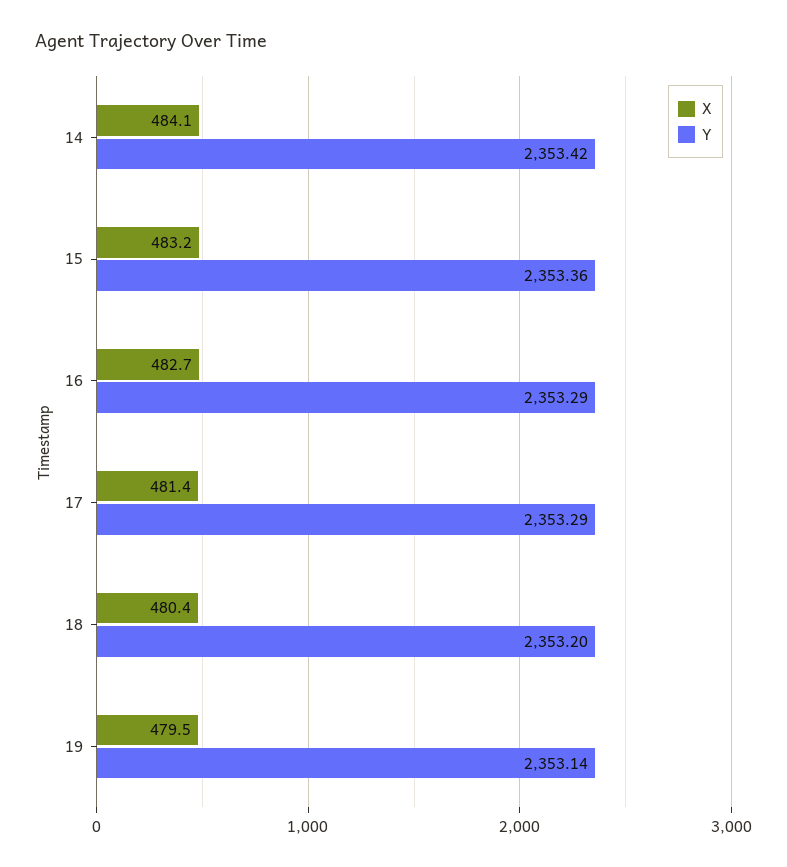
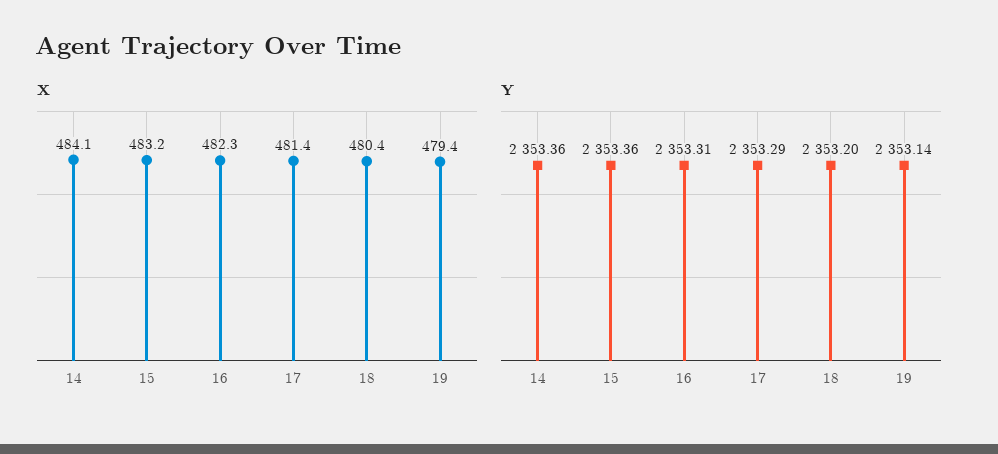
Y, 14: 2353.42 -> 2353.36
X, 16: 482.7 -> 482.3
Y, 16: 2353.29 -> 2353.31
X, 19: 479.5 -> 479.4

